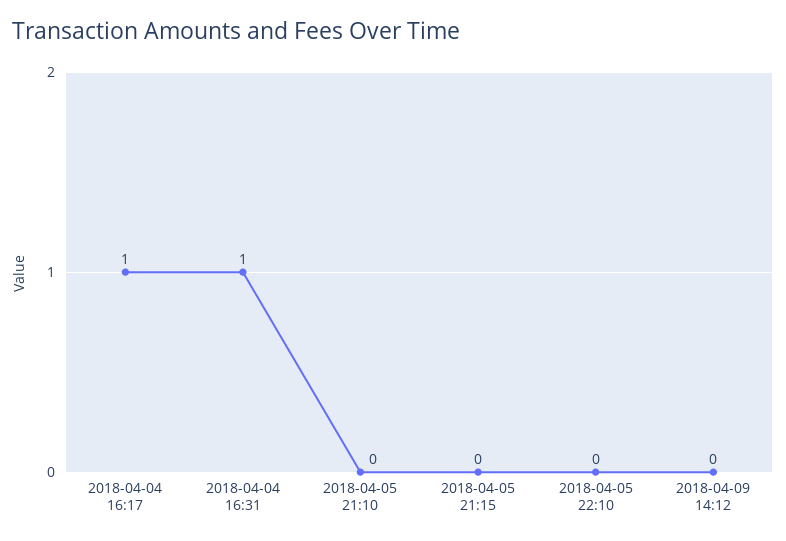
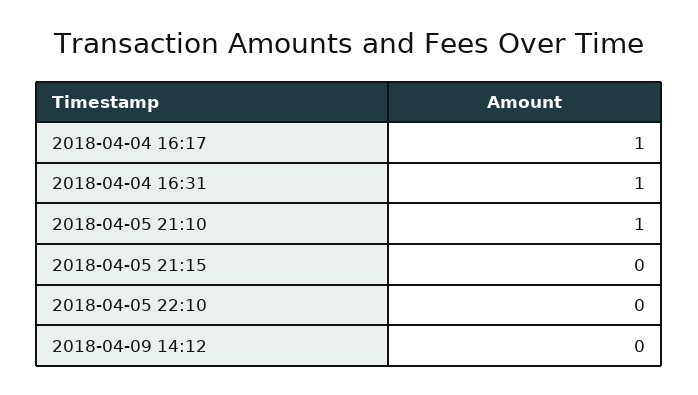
2018-04-05 21:10: 0 -> 1

